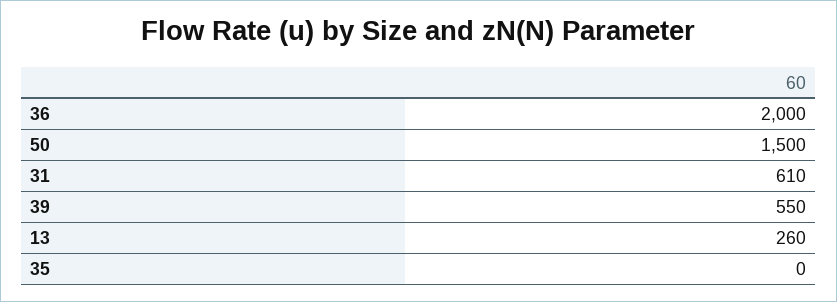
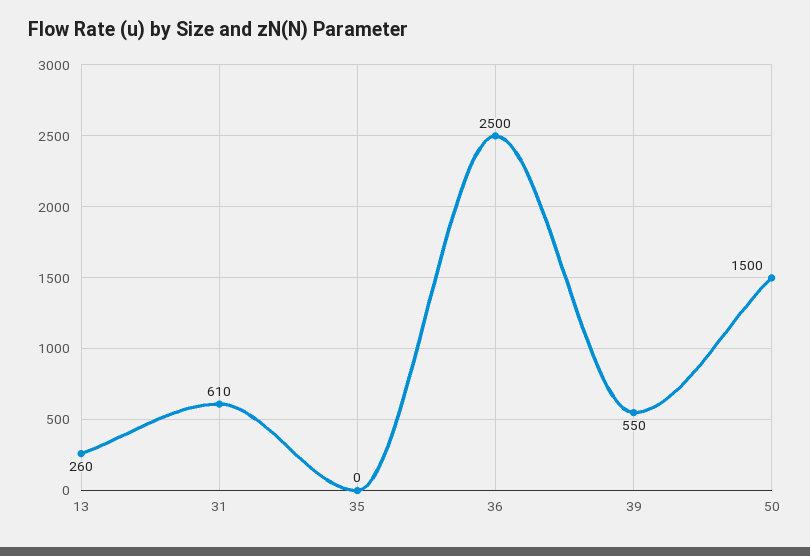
36: 2000 -> 2500

